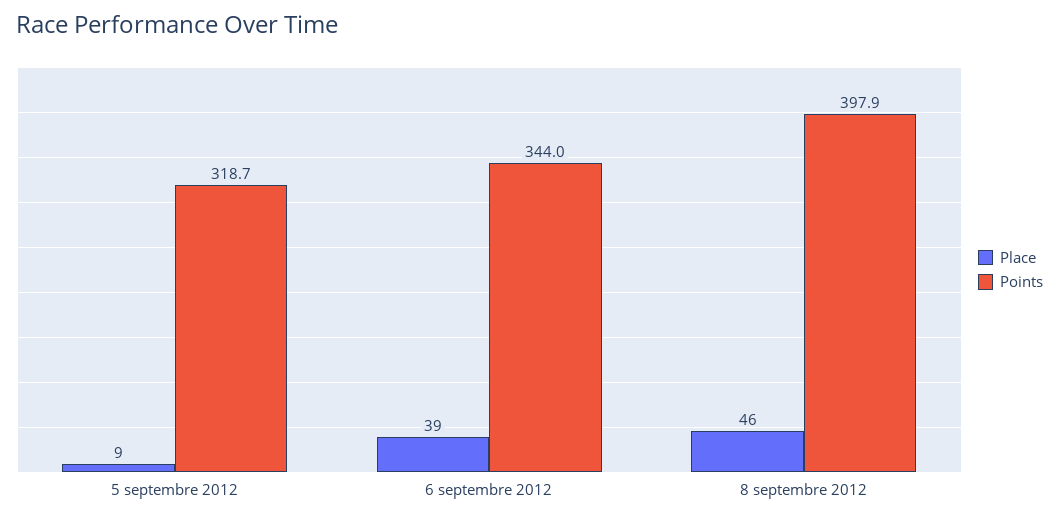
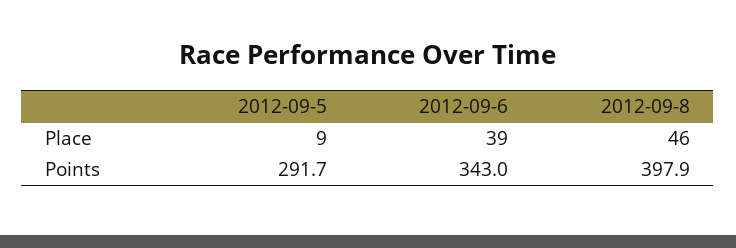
Points, 5 septembre 2012: 318.7 -> 291.7
Points, 6 septembre 2012: 344 -> 343

